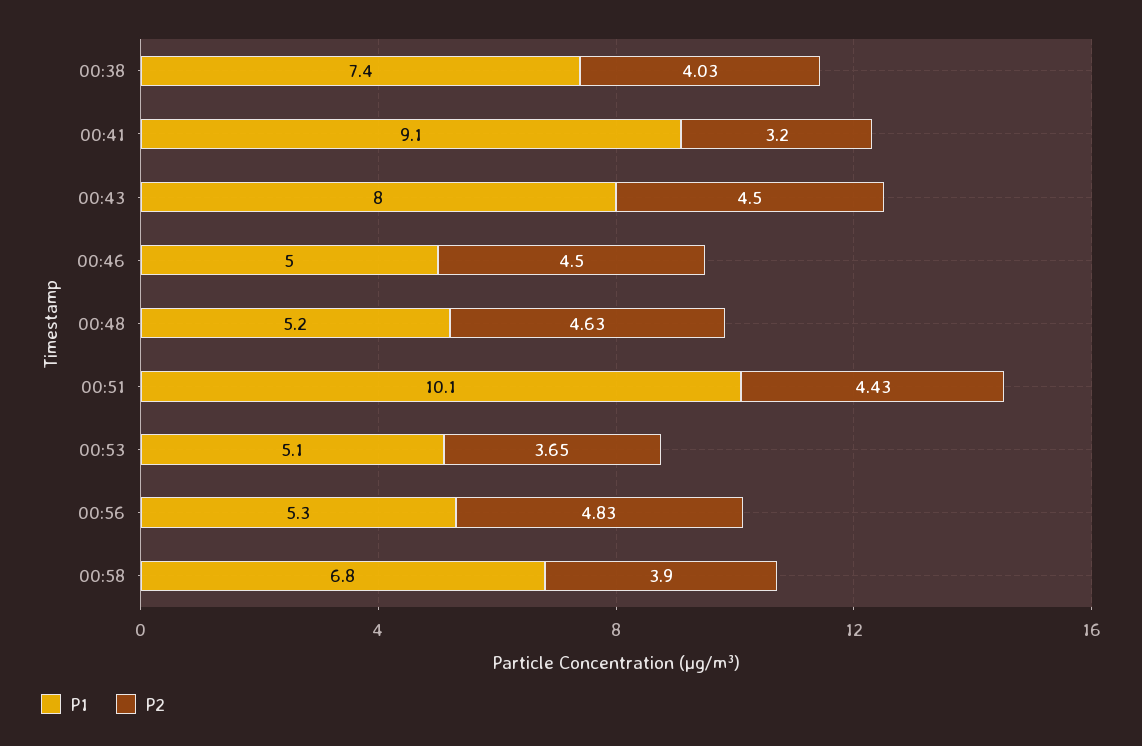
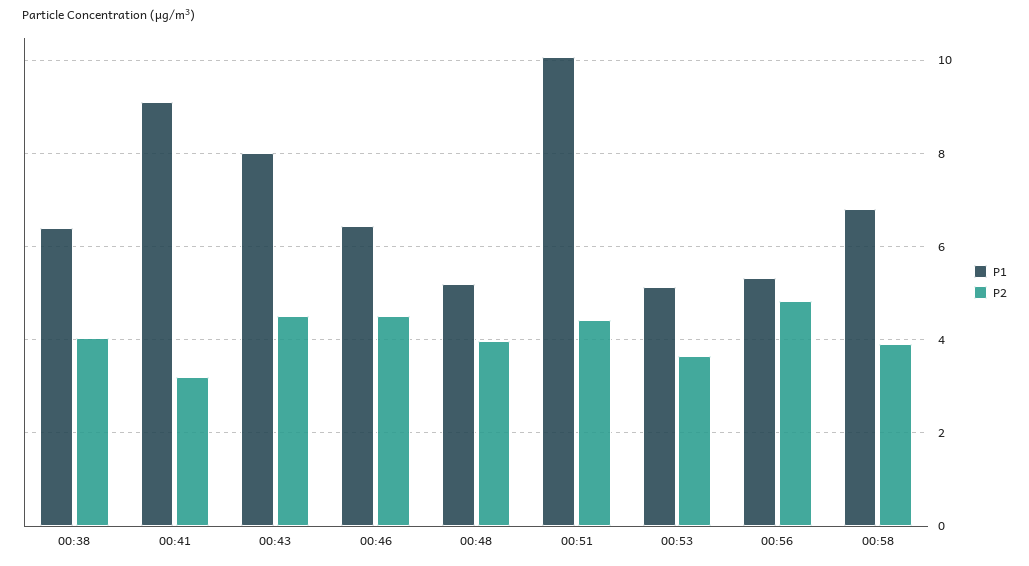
P1, 00:38: 7.4 -> 6.4
P1, 00:46: 5 -> 6.4
P2, 00:48: 4.63 -> 4

